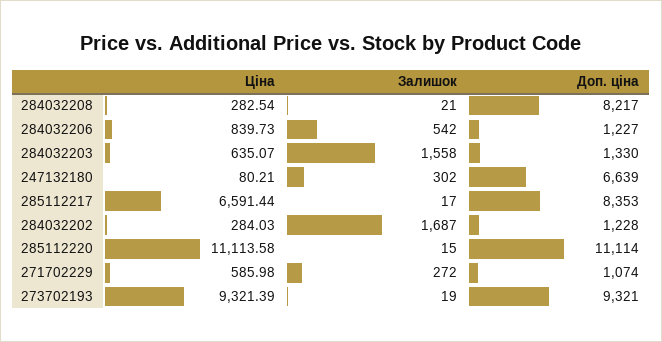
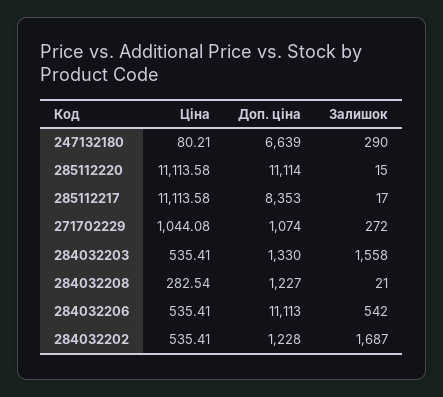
Доп. ціна, 284032208: 8217 -> 1227
Ціна, 284032206: 839.73 -> 535.41
Доп. ціна, 284032206: 1227 -> 11113
Ціна, 284032203: 635.07 -> 535.41
Залишок, 247132180: 302 -> 290
Ціна, 285112217: 6591.44 -> 11113.58
Ціна, 284032202: 284.03 -> 535.41
Ціна, 271702229: 585.98 -> 1044.08
Ціна, 273702193: 9321.39 -> none
Залишок, 273702193: 19 -> none
Доп. ціна, 273702193: 9321 -> none

